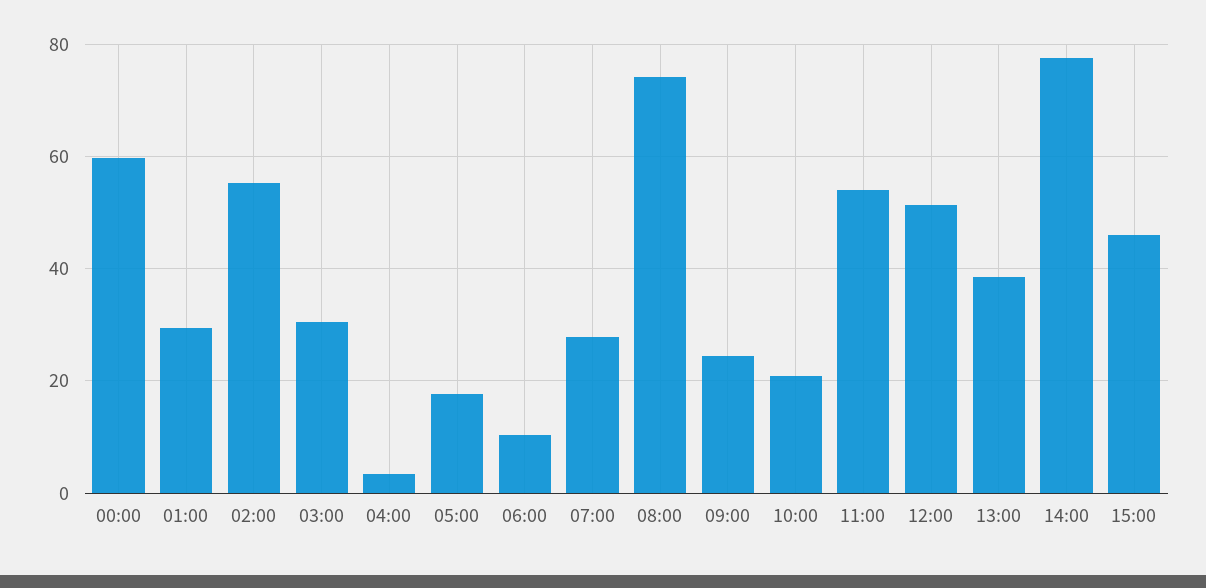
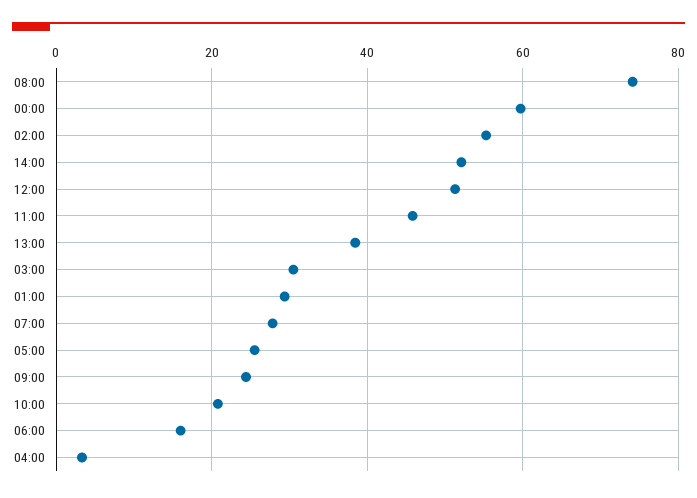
05:00: 18 -> 26
06:00: 10 -> 16
11:00: 54 -> 46
14:00: 78 -> 52
15:00: 46 -> none

